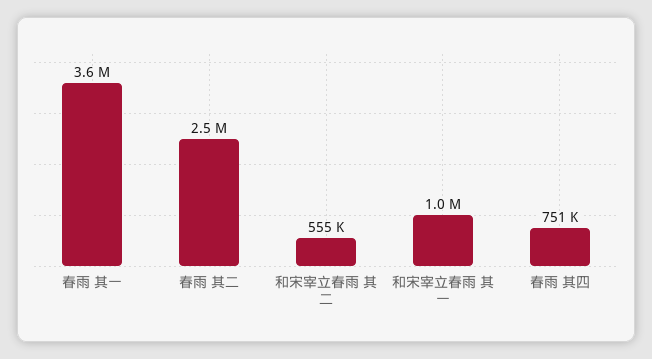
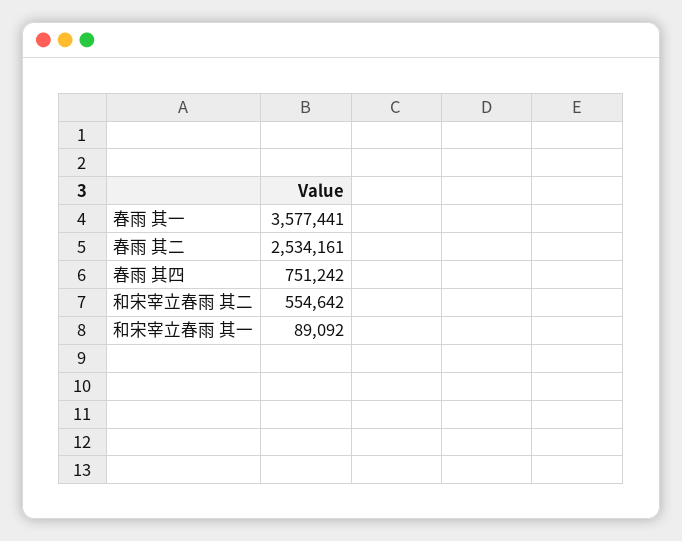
和宋宰立春雨 其一: 1000000 -> 89092

